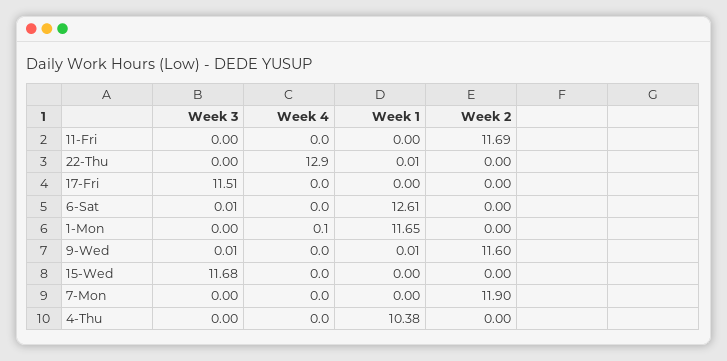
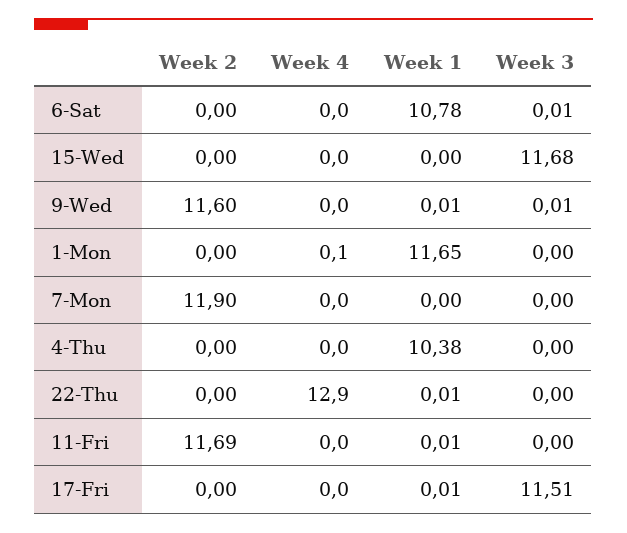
Week 1, 11-Fri: 0 -> 0.01
Week 1, 17-Fri: 0 -> 0.01
Week 1, 6-Sat: 12.61 -> 10.78

